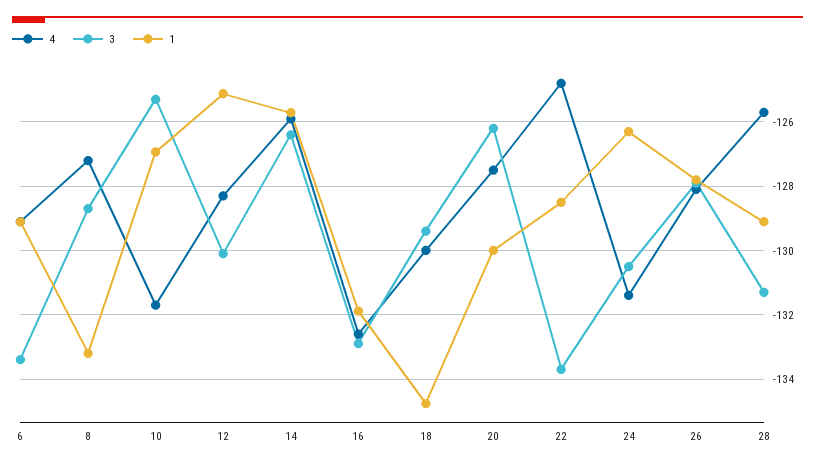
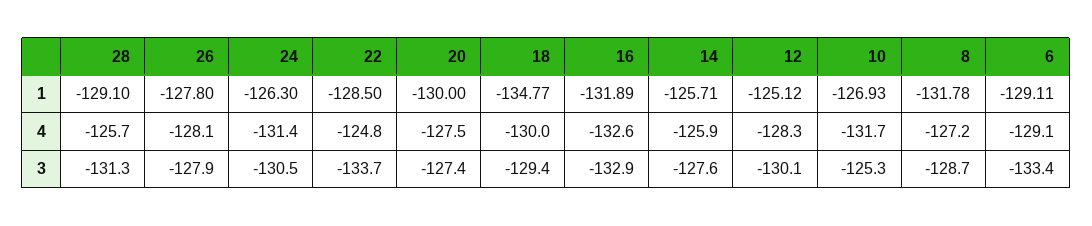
1, 8: -133.2 -> -131.78
3, 14: -126.4 -> -127.6
3, 20: -126.2 -> -127.4

